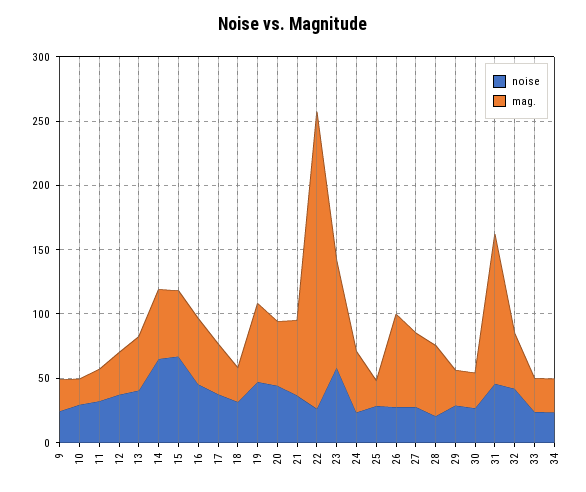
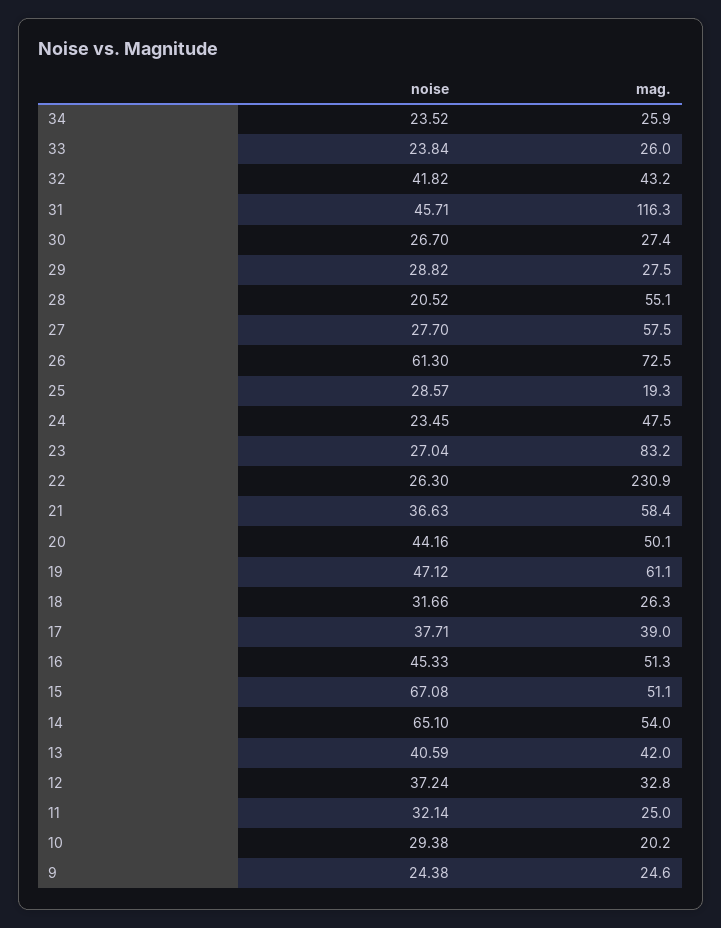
noise, 23: 60 -> 27.04
noise, 26: 30 -> 61.3

